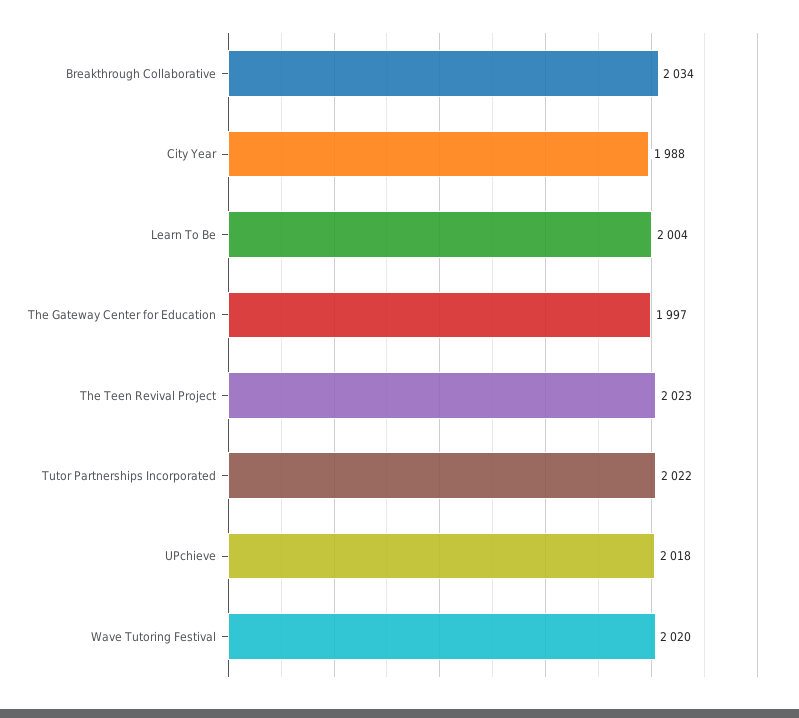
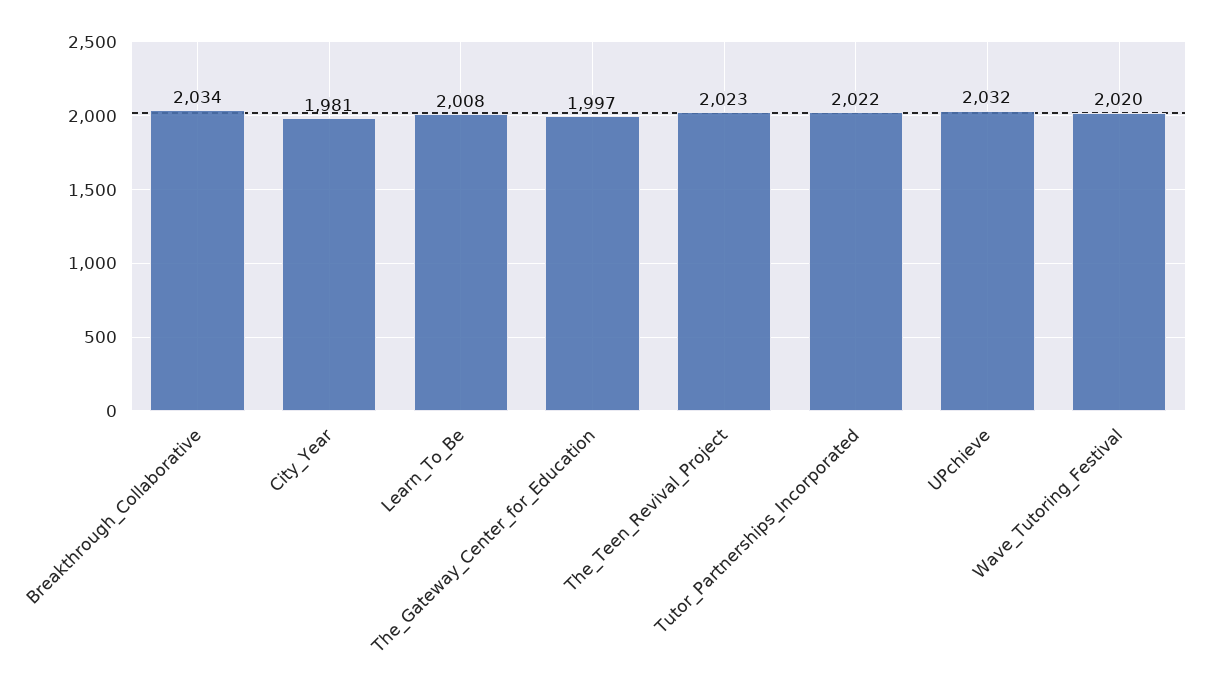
City Year: 1988 -> 1981
Learn To Be: 2004 -> 2008
UPchieve: 2018 -> 2032

